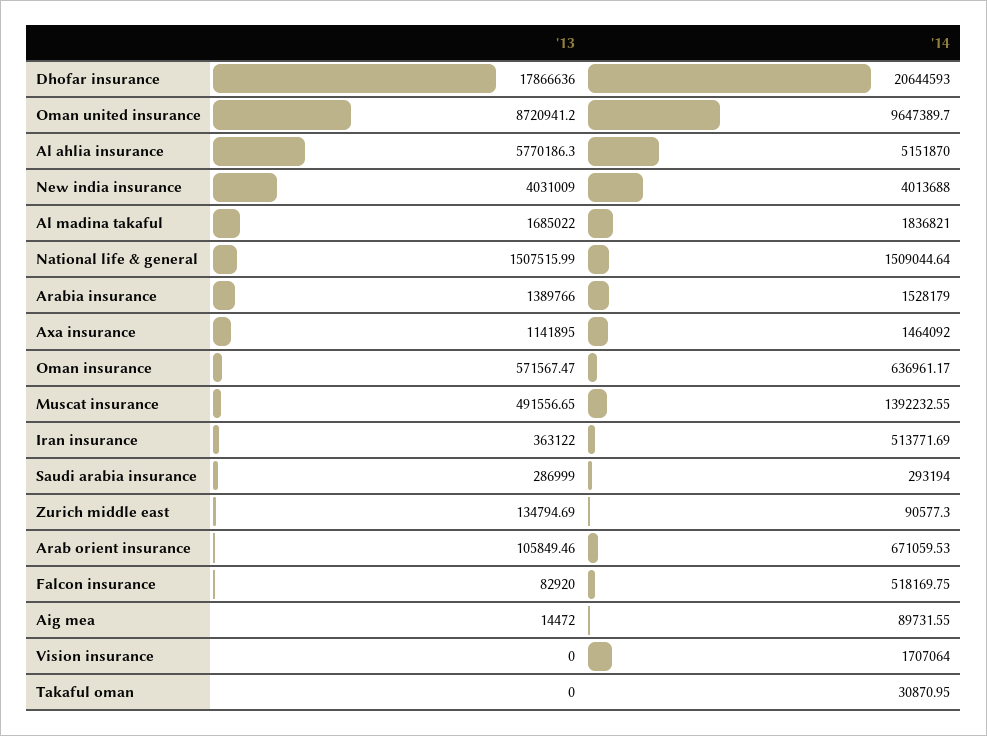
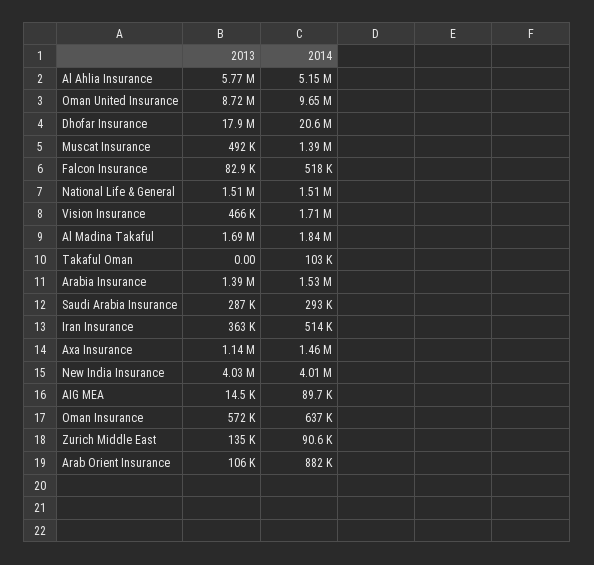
'14, Arab orient insurance: 671059.53 -> 882000
'13, Vision insurance: 0 -> 466000
'14, Takaful oman: 30870.95 -> 103000

